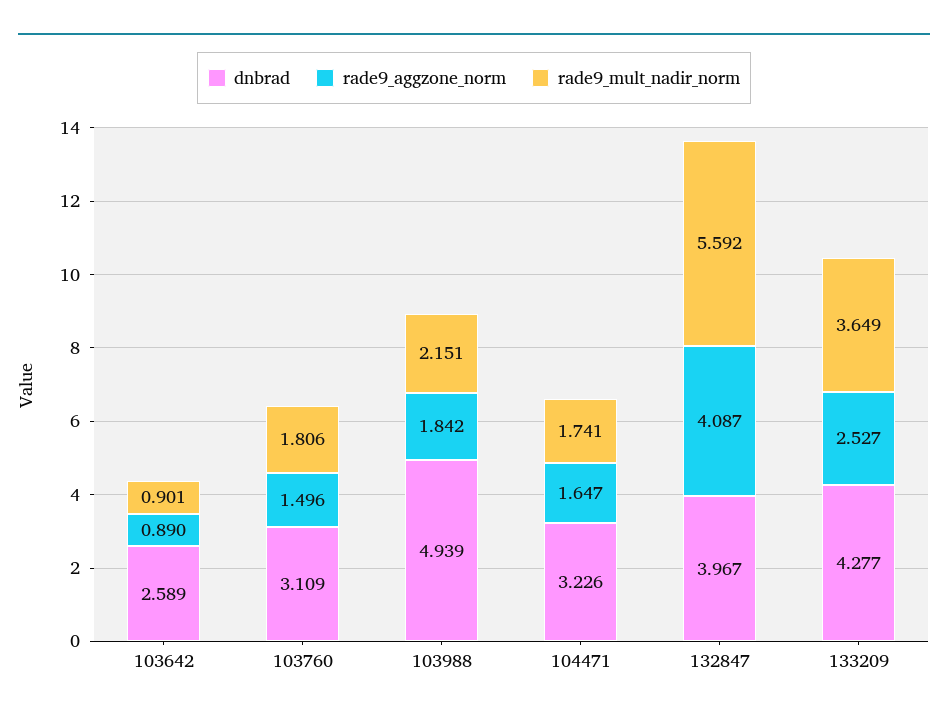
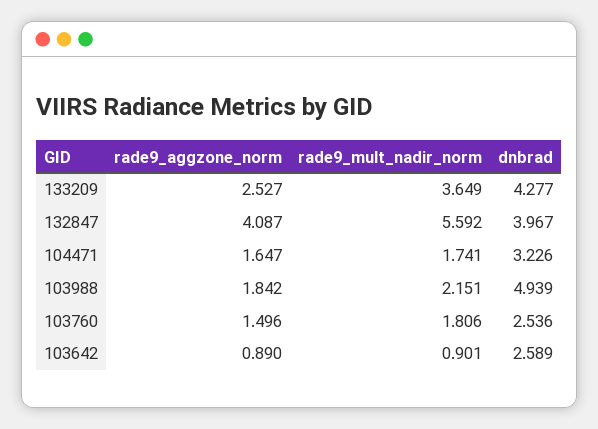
dnbrad, 103760: 3.109 -> 2.536

